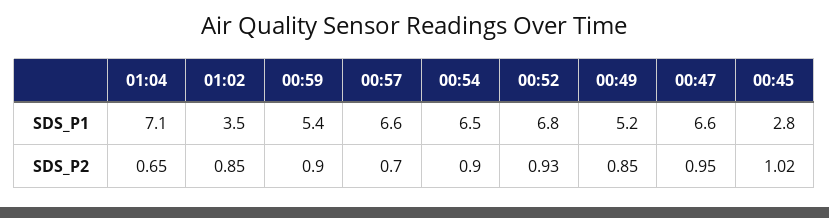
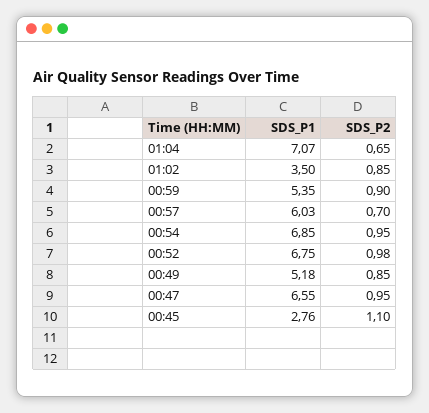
00:57, SDS_P1: 6.6 -> 6.03
00:54, SDS_P1: 6.5 -> 6.85
00:54, SDS_P2: 0.9 -> 0.95
00:52, SDS_P2: 0.93 -> 0.98
00:45, SDS_P2: 1.02 -> 1.1

